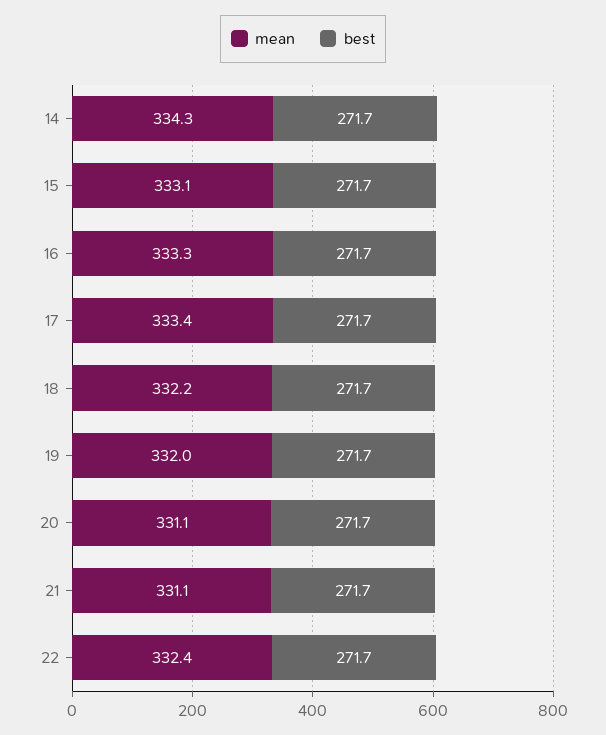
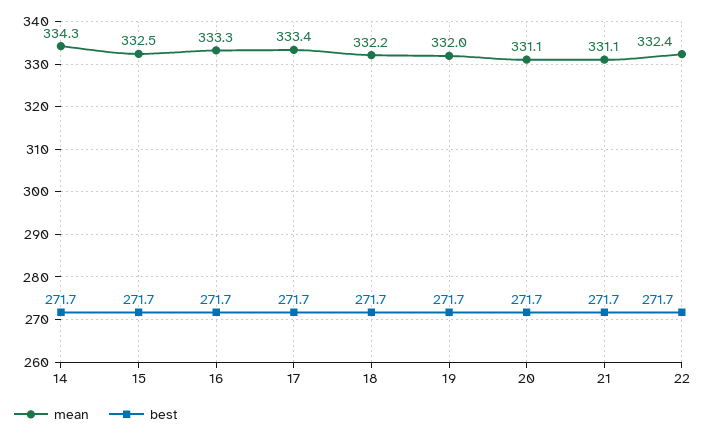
mean, 15: 333.1 -> 332.5

